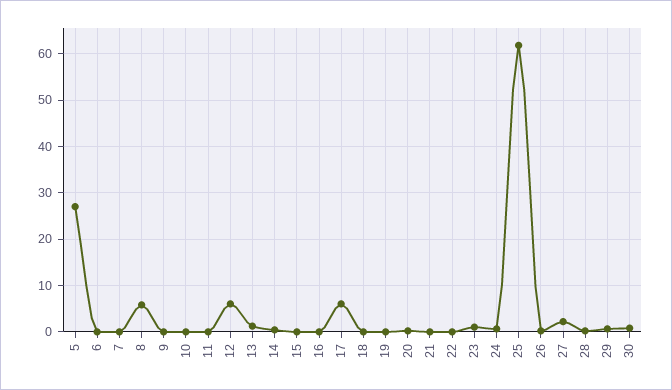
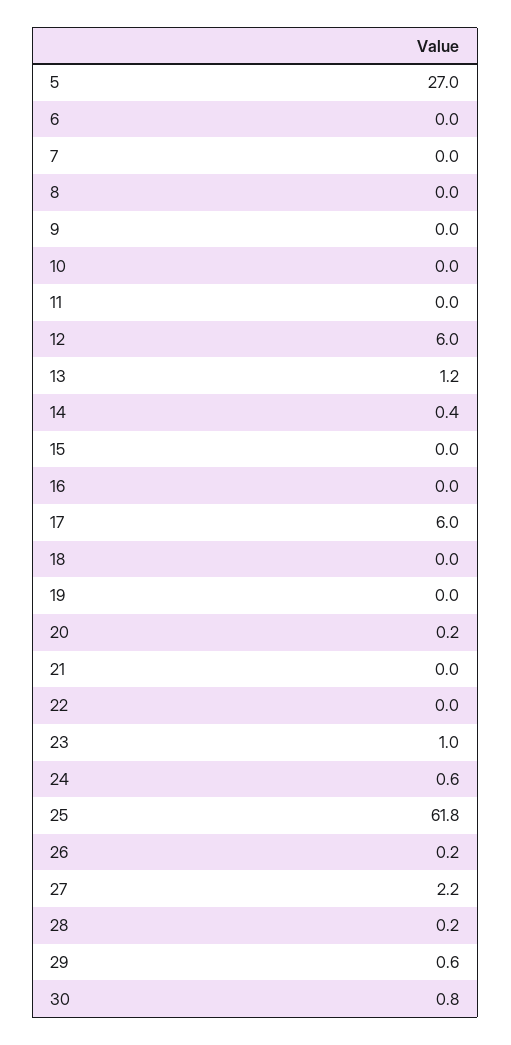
8: 6 -> 0

